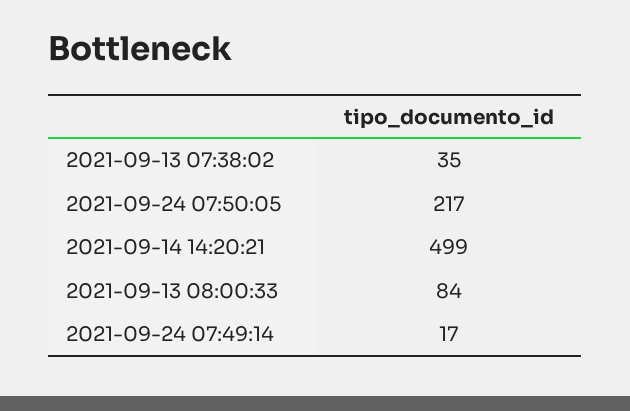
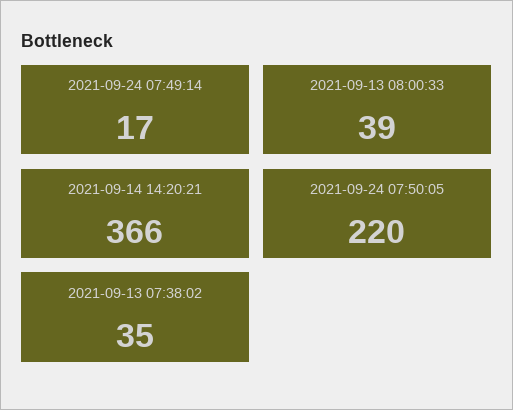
2021-09-24 07:50:05: 217 -> 220
2021-09-14 14:20:21: 499 -> 366
2021-09-13 08:00:33: 84 -> 39

